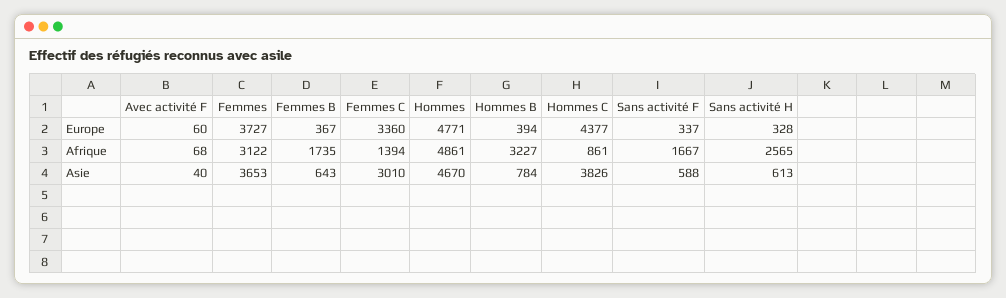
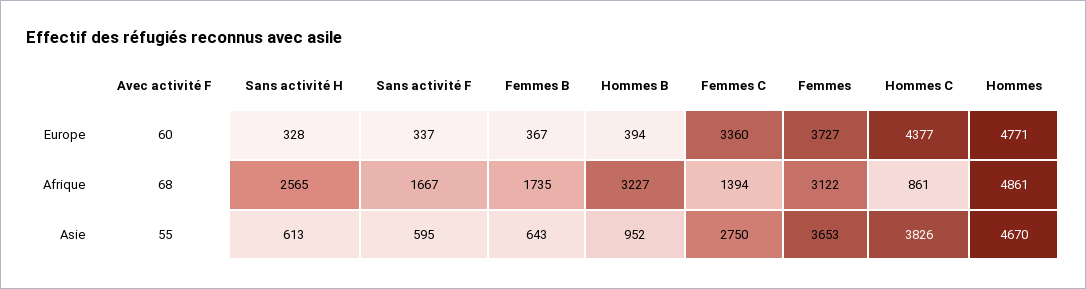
Avec activité F, Asie: 40 -> 55
Femmes C, Asie: 3010 -> 2750
Hommes B, Asie: 784 -> 952
Sans activité F, Asie: 588 -> 595

